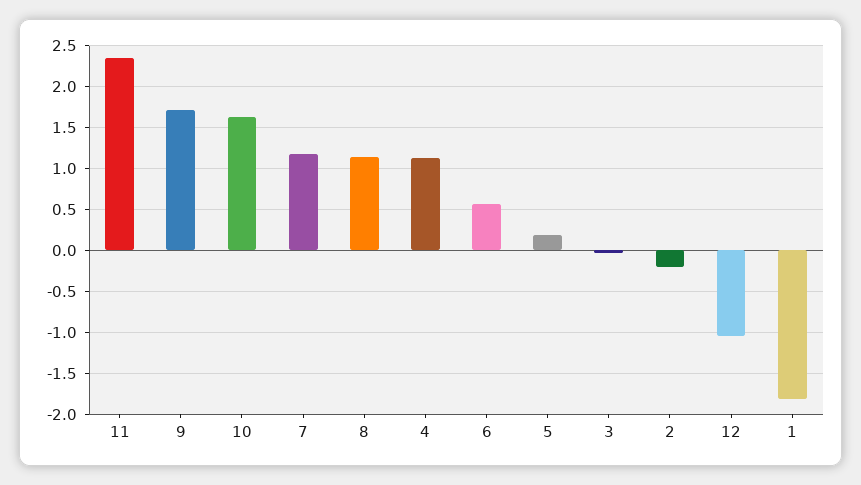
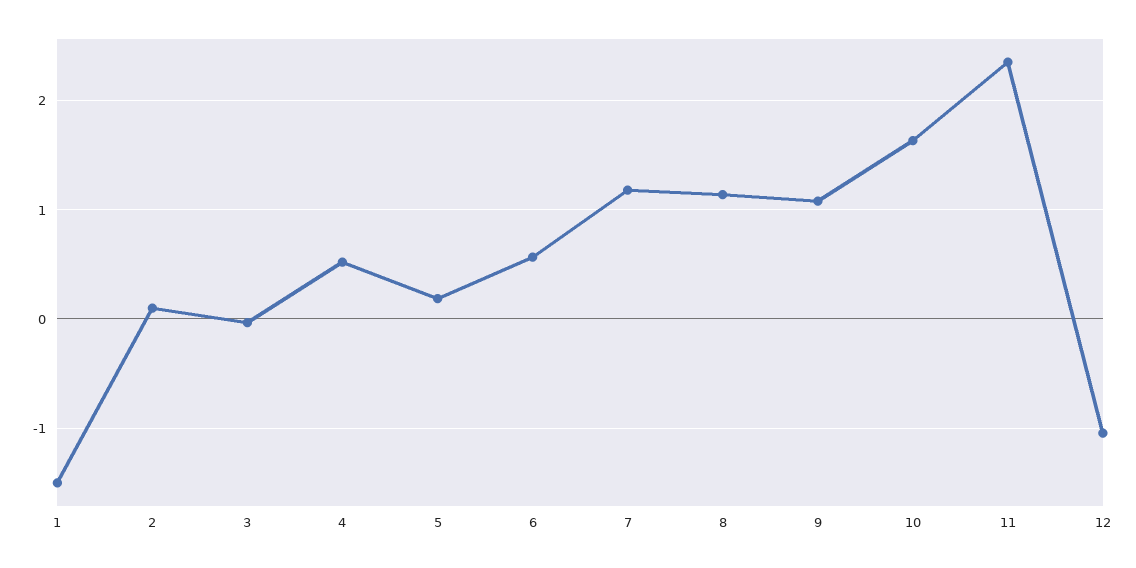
9: 1.7 -> 1.1
4: 1.1 -> 0.5
2: -0.2 -> 0.1
1: -1.8 -> -1.5

